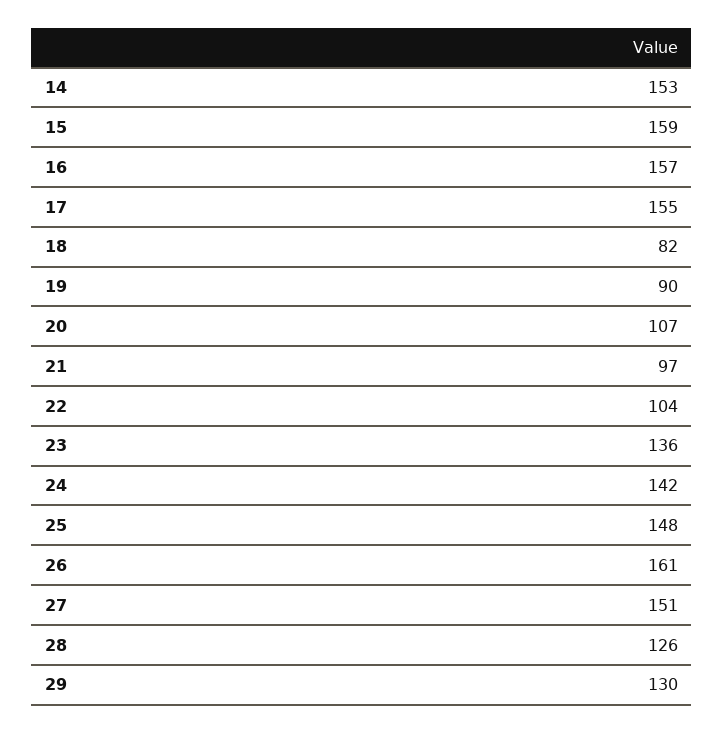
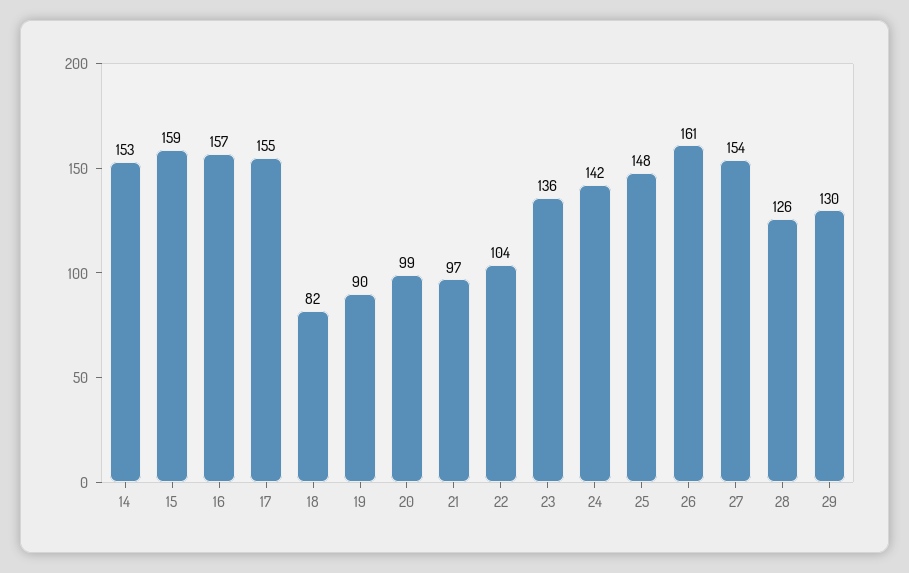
20: 107 -> 99
27: 151 -> 154

